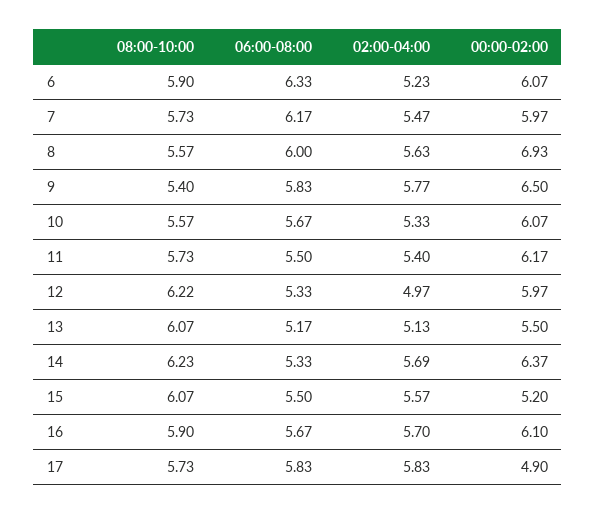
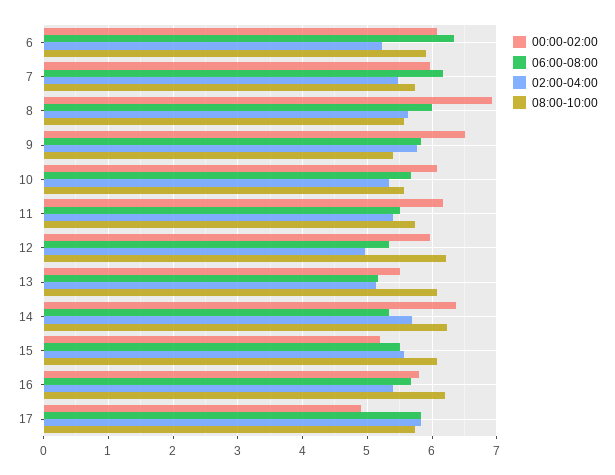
08:00-10:00, 16: 5.9 -> 6.2
02:00-04:00, 16: 5.7 -> 5.4
00:00-02:00, 16: 6.1 -> 5.8

